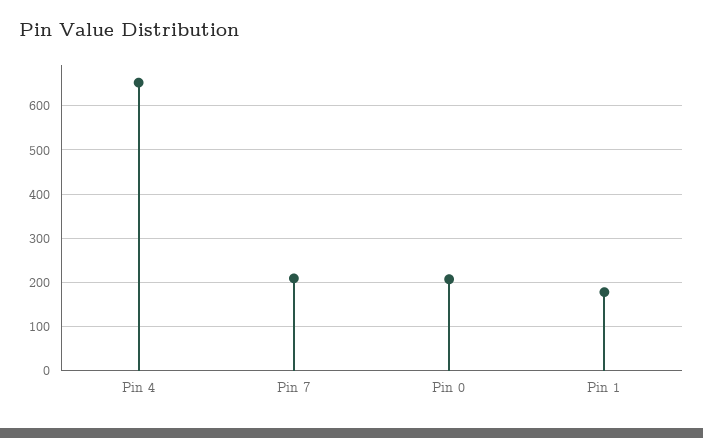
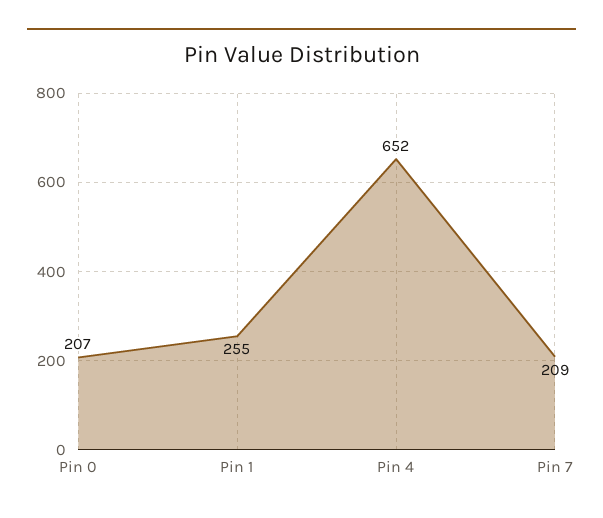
Pin 1: 180 -> 255

